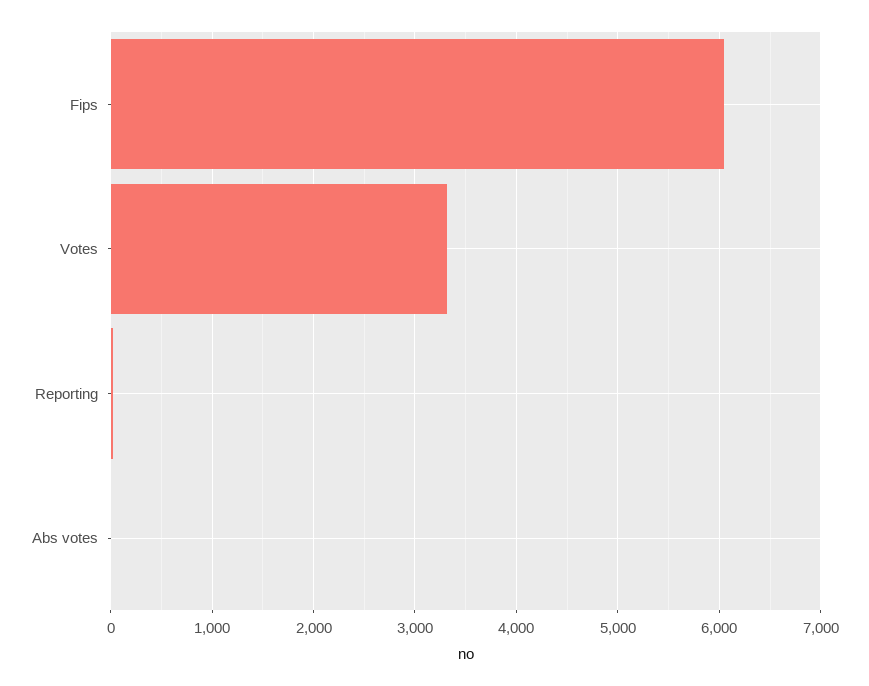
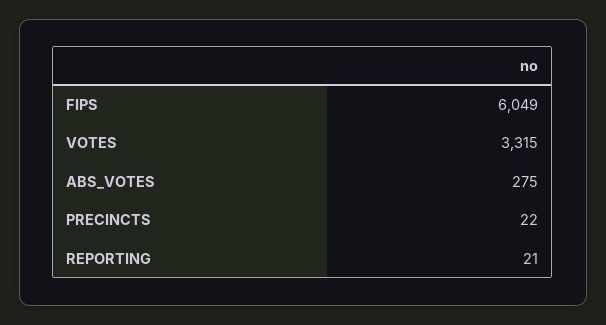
Abs votes: 0 -> 275
PRECINCTS: none -> 22

